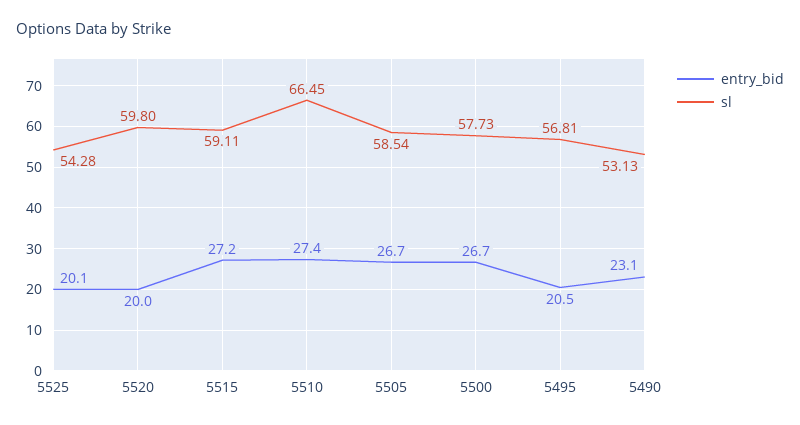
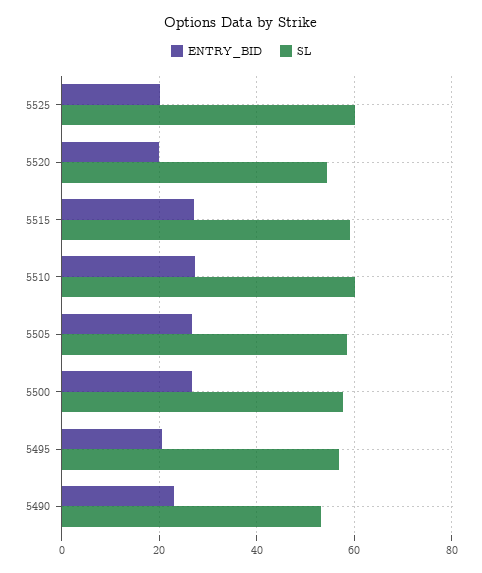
sl, 5525: 54.28 -> 60
sl, 5520: 59.8 -> 54
sl, 5510: 66.45 -> 60

